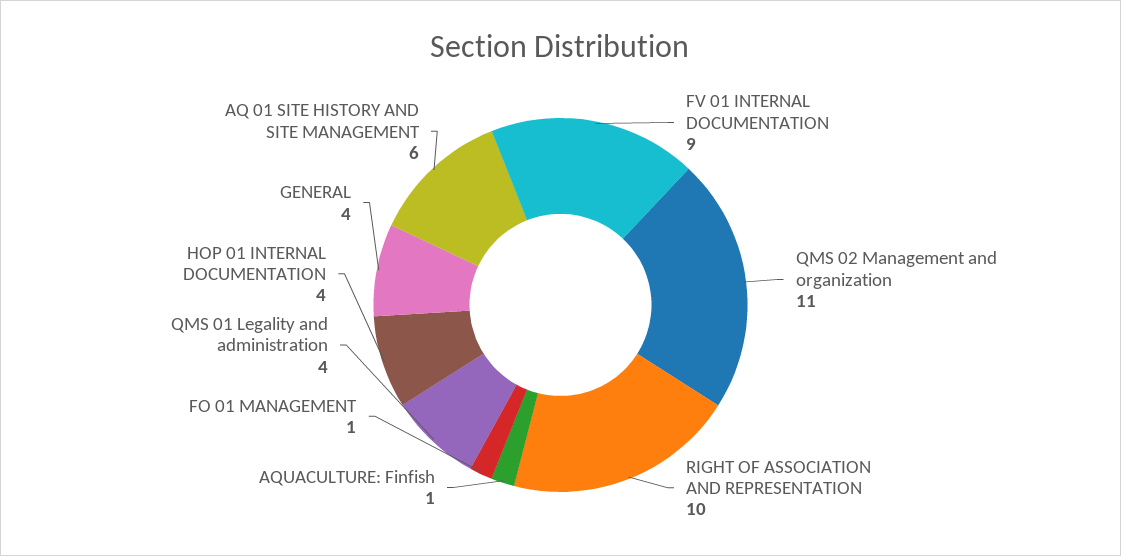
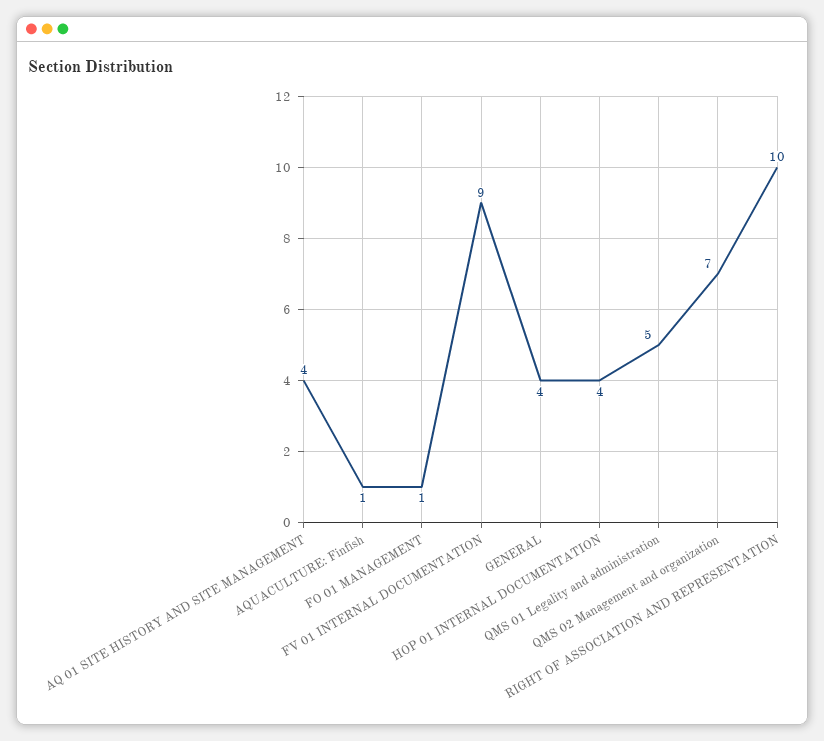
QMS 02 Management and organization: 11 -> 7
QMS 01 Legality and administration: 4 -> 5
AQ 01 SITE HISTORY AND SITE MANAGEMENT: 6 -> 4

